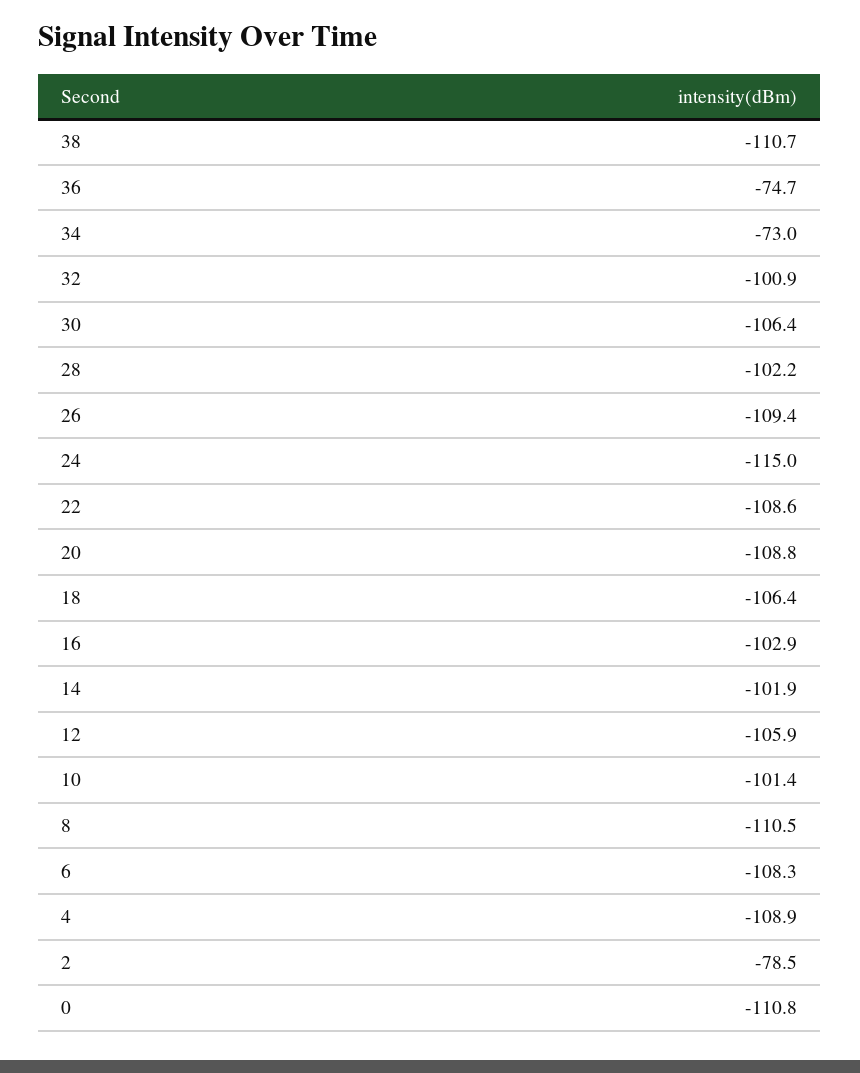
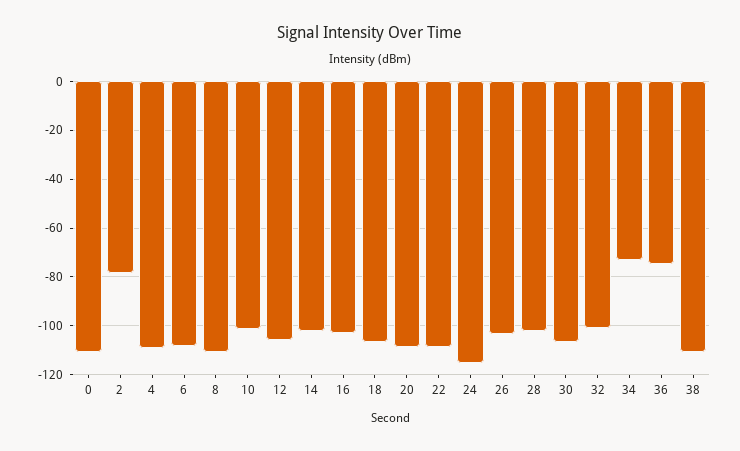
26: -109.4 -> -102.5

